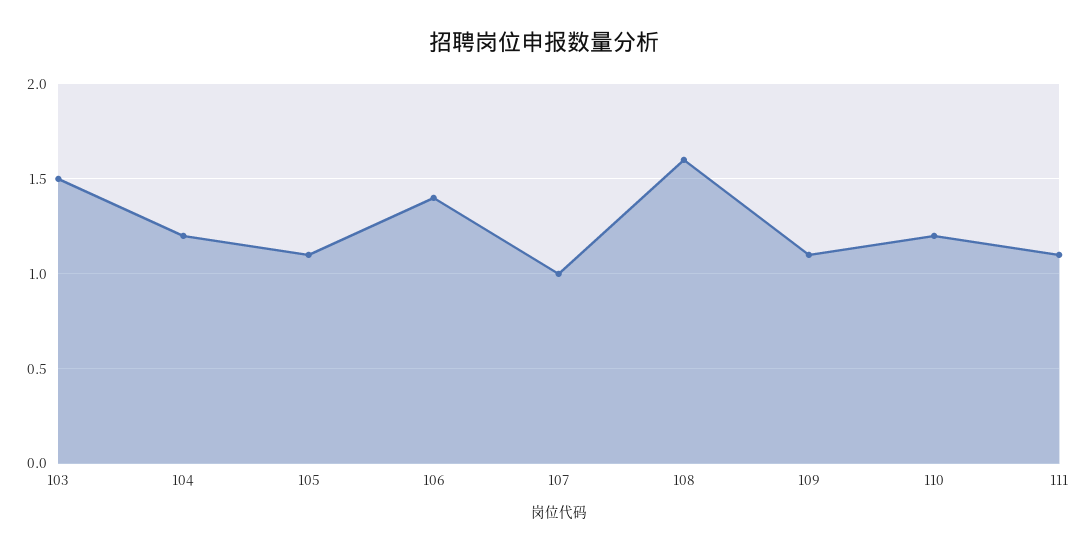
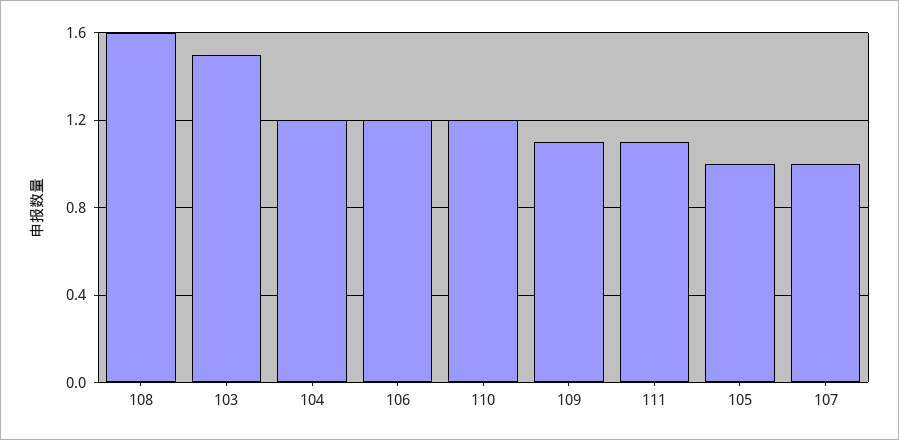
105: 1.1 -> 1
106: 1.4 -> 1.2

